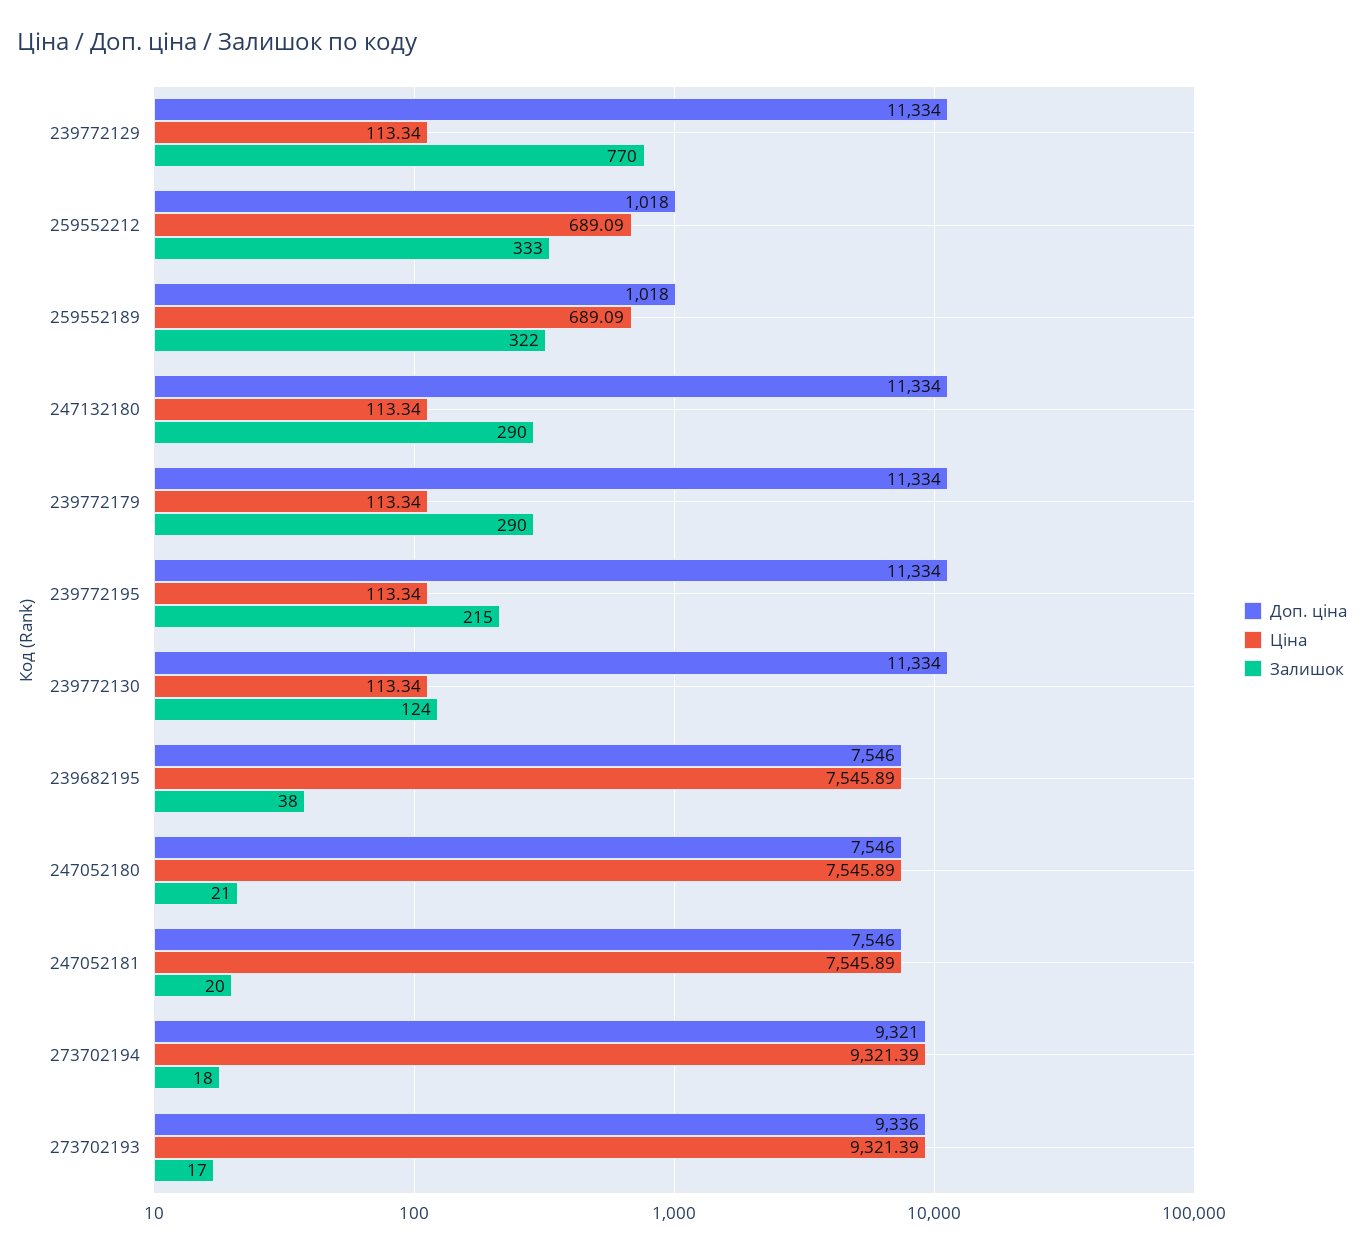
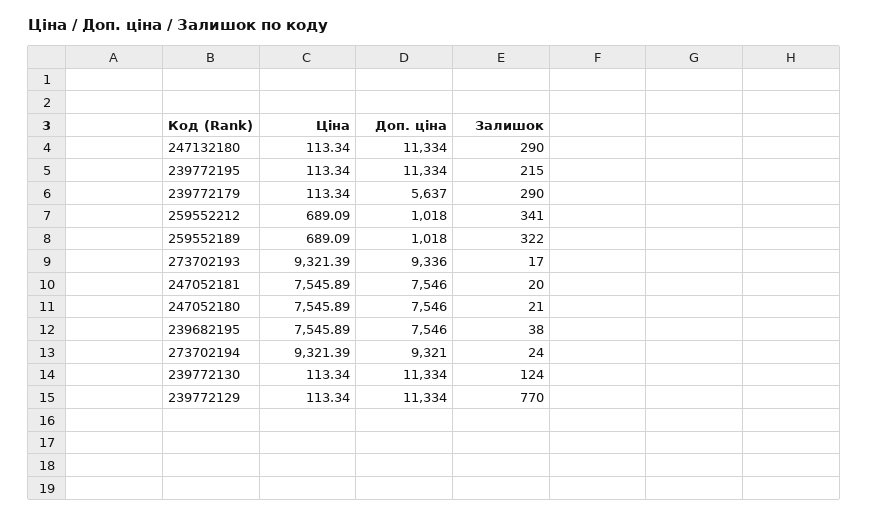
Залишок, 259552212: 333 -> 341
Доп. ціна, 239772179: 11334 -> 5637
Залишок, 273702194: 18 -> 24

